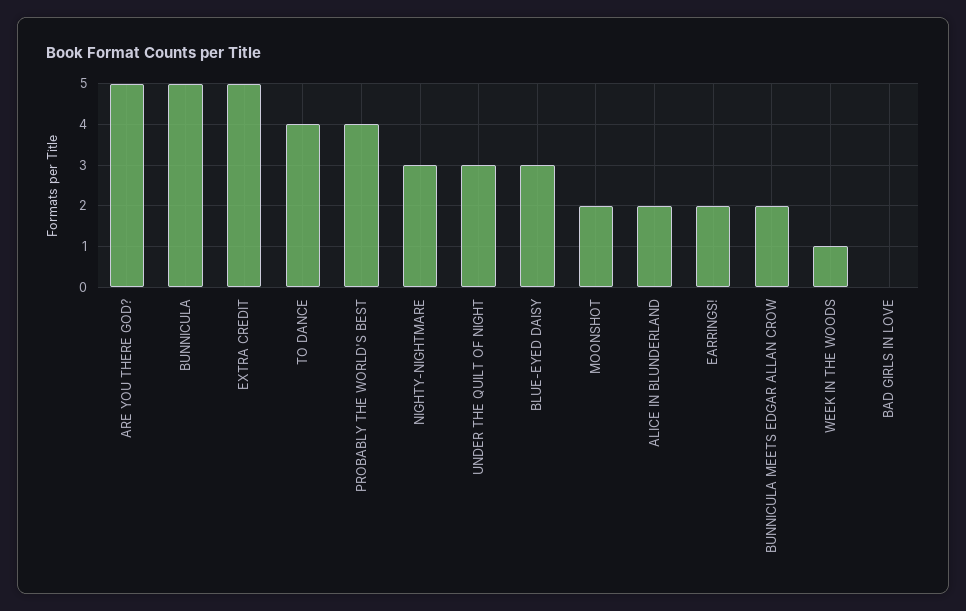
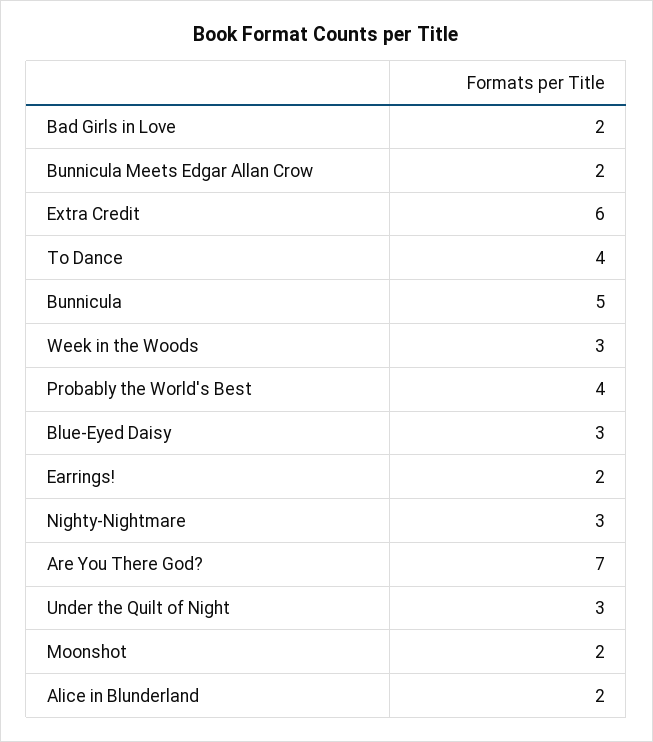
ARE YOU THERE GOD?: 5 -> 7
EXTRA CREDIT: 5 -> 6
WEEK IN THE WOODS: 1 -> 3
BAD GIRLS IN LOVE: 0 -> 2

